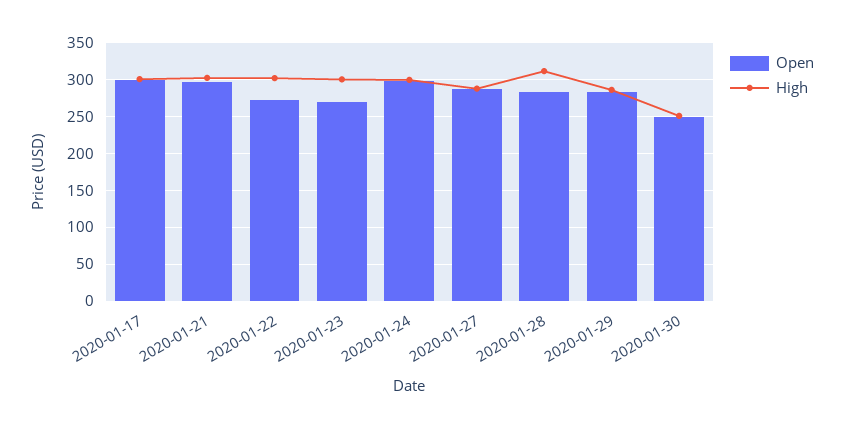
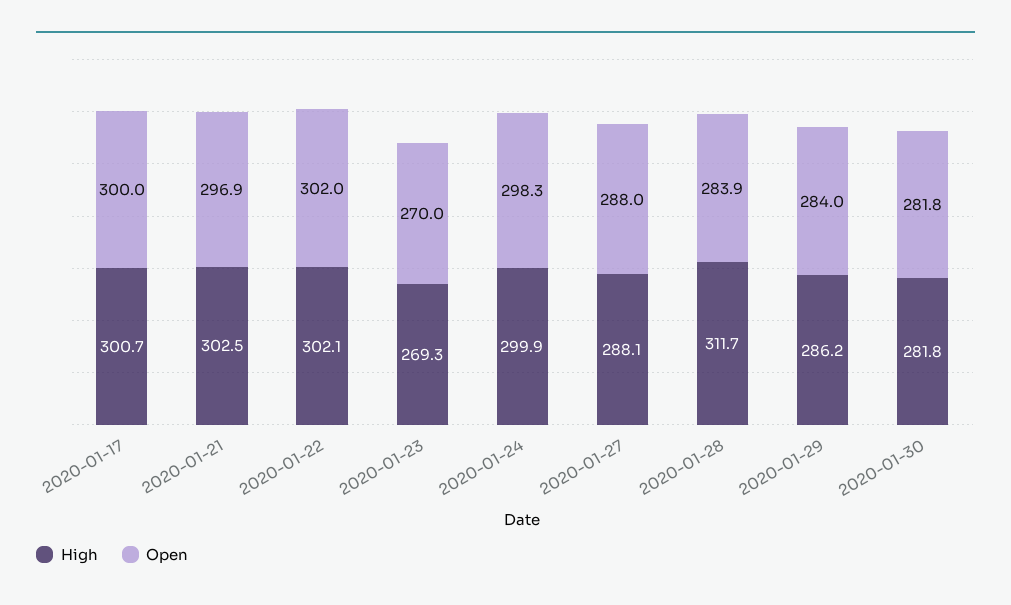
Open, 2020-01-22: 270 -> 302
High, 2020-01-23: 300 -> 269.3
Open, 2020-01-30: 250 -> 281.8
High, 2020-01-30: 250 -> 281.8

